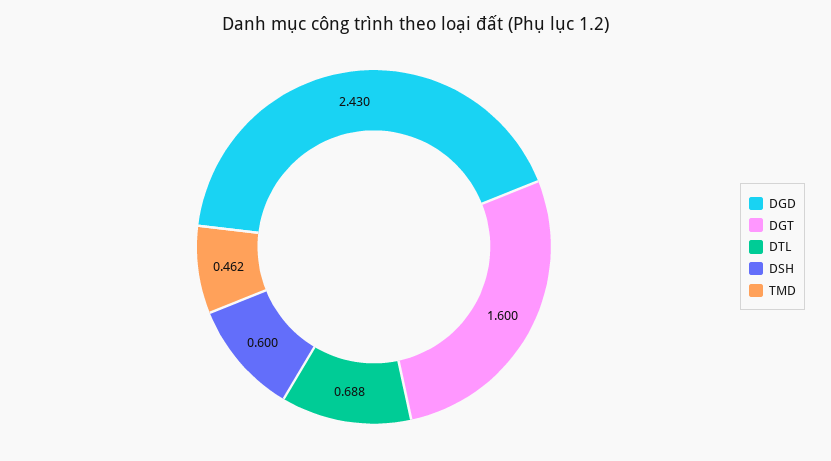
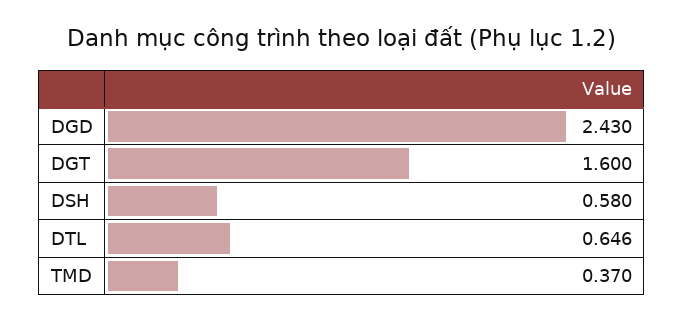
DTL: 0.688 -> 0.646
DSH: 0.6 -> 0.58
TMD: 0.462 -> 0.37

